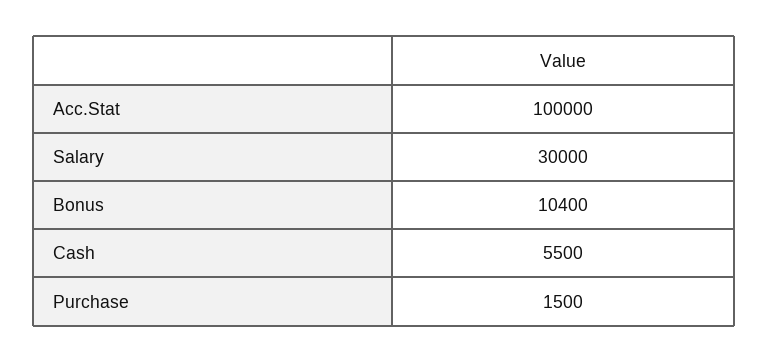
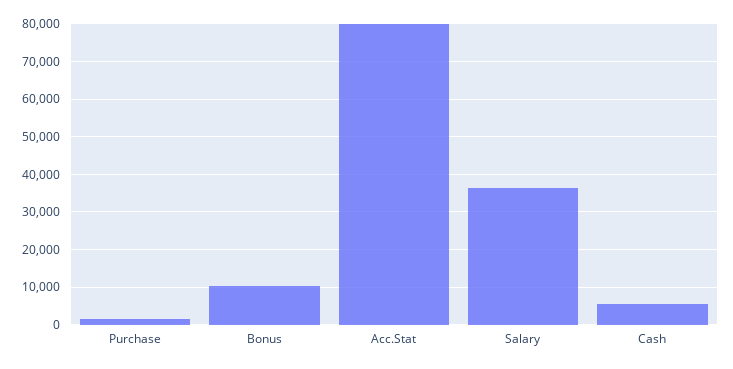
Acc.Stat: 100000 -> 80000
Salary: 30000 -> 36000

